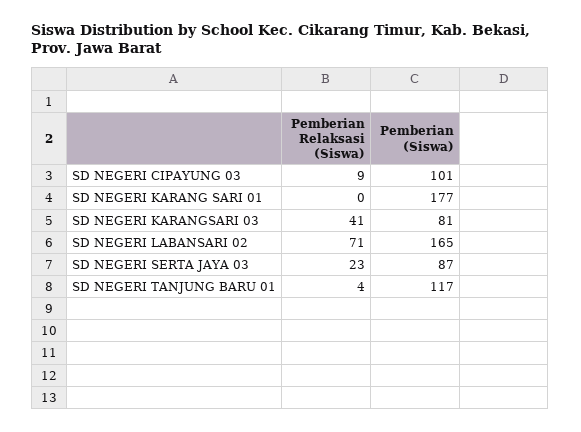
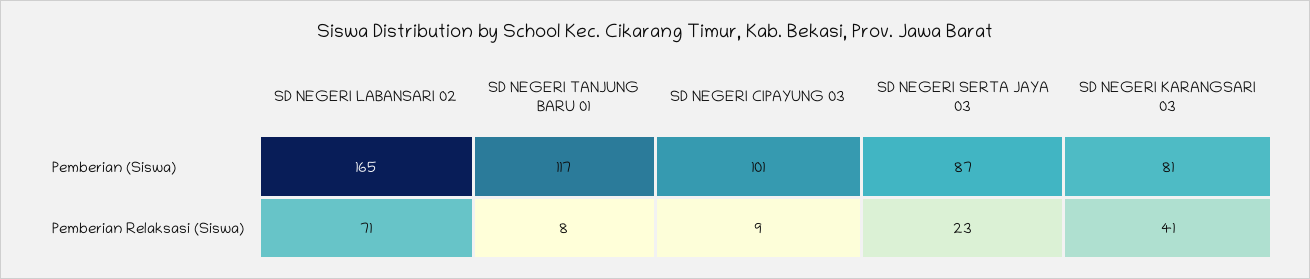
Pemberian Relaksasi (Siswa), SD NEGERI KARANG SARI 01: 0 -> none
Pemberian (Siswa), SD NEGERI KARANG SARI 01: 177 -> none
Pemberian Relaksasi (Siswa), SD NEGERI TANJUNG BARU 01: 4 -> 8

